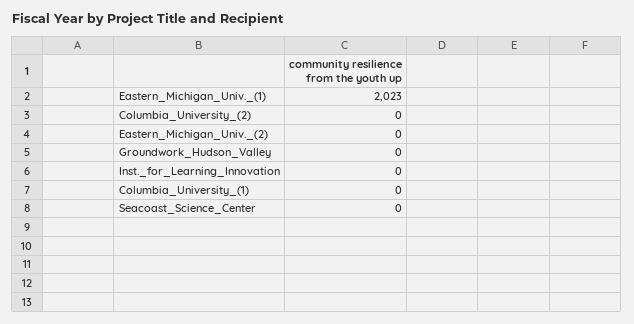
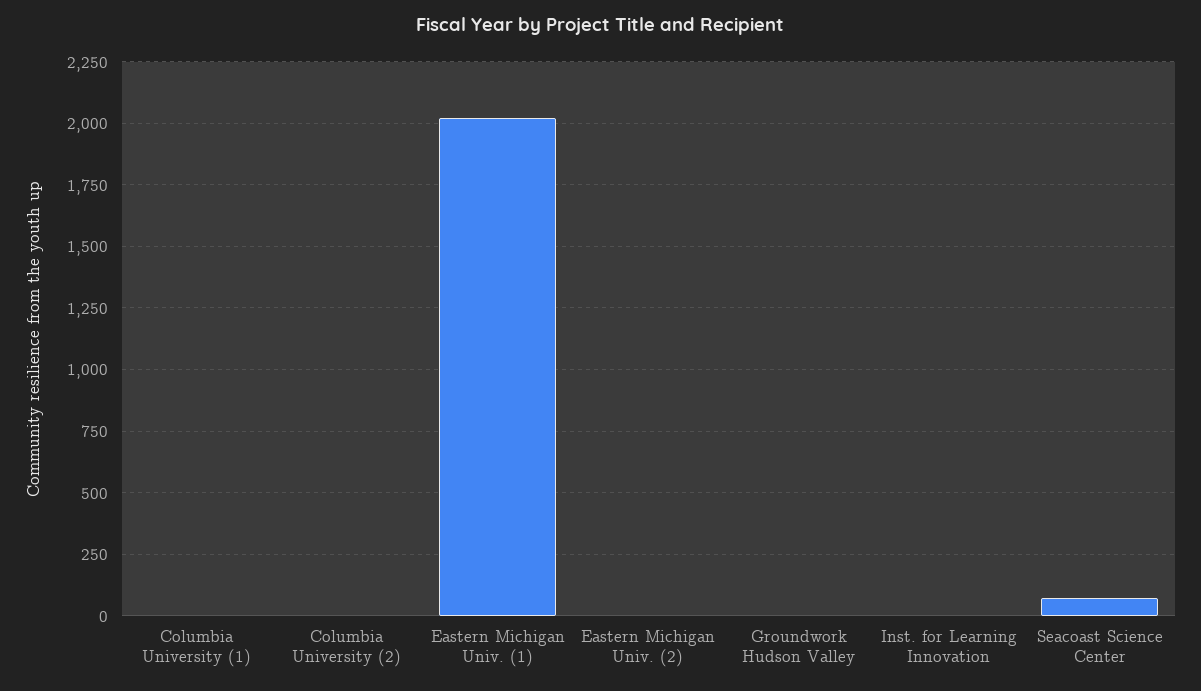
Seacoast_Science_Center: 0 -> 75

